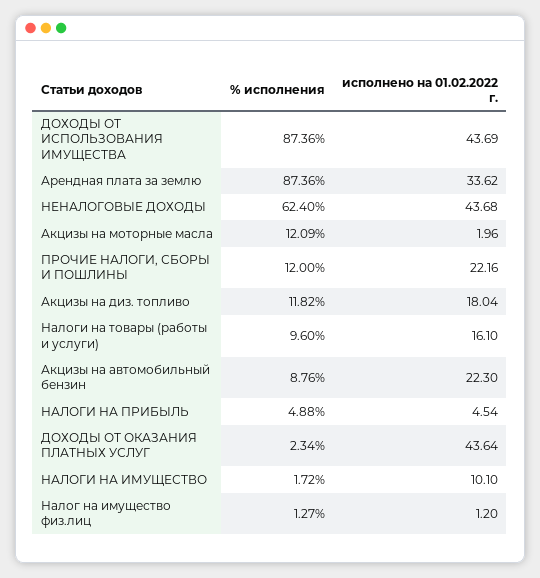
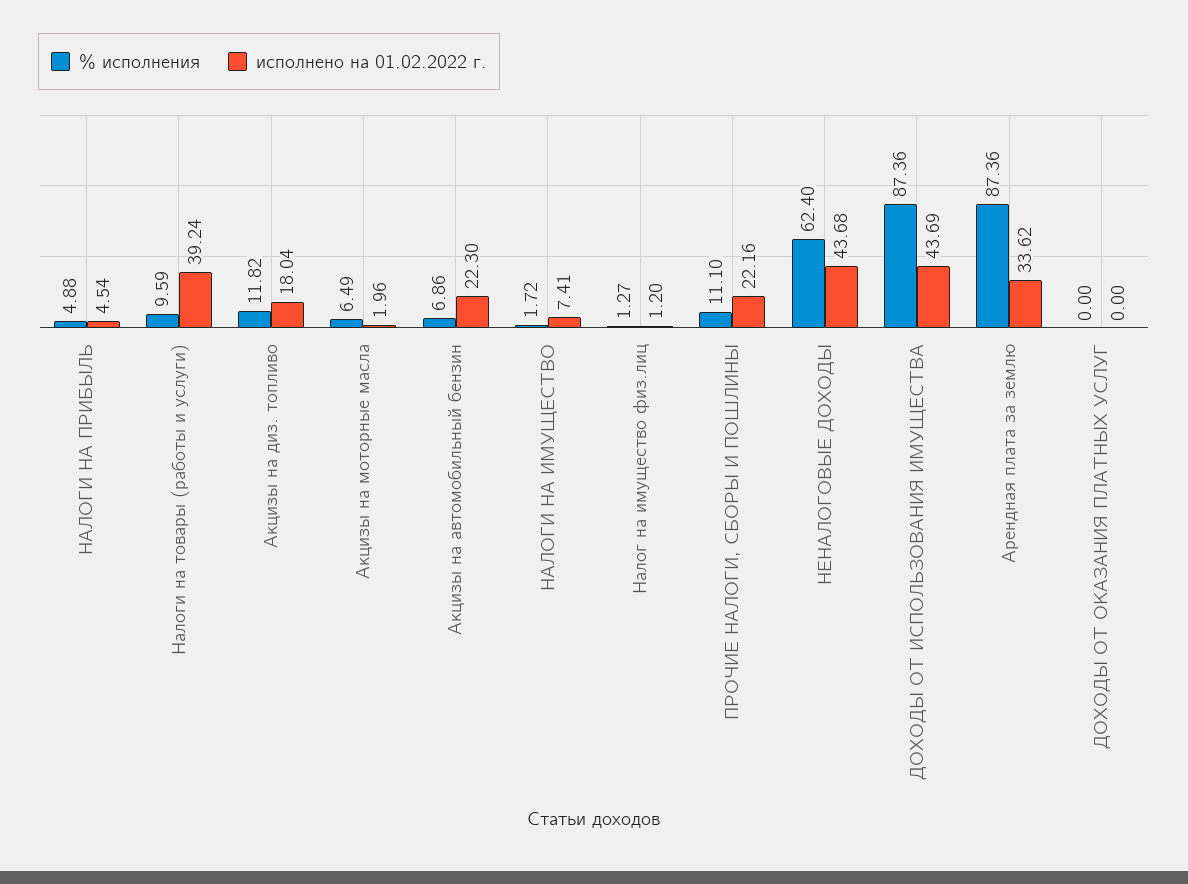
% исполнения, Акцизы на моторные масла: 12.09 -> 6.49
% исполнения, ПРОЧИЕ НАЛОГИ, СБОРЫ И ПОШЛИНЫ: 12 -> 11.1
% исполнения, Налоги на товары (работы и услуги): 9.6 -> 9.59
исполнено на 01.02.2022 г., Налоги на товары (работы и услуги): 16.1 -> 39.24
% исполнения, Акцизы на автомобильный бензин: 8.76 -> 6.86
% исполнения, ДОХОДЫ ОТ ОКАЗАНИЯ ПЛАТНЫХ УСЛУГ: 2.34 -> 0
исполнено на 01.02.2022 г., ДОХОДЫ ОТ ОКАЗАНИЯ ПЛАТНЫХ УСЛУГ: 43.64 -> 0
исполнено на 01.02.2022 г., НАЛОГИ НА ИМУЩЕСТВО: 10.1 -> 7.41

